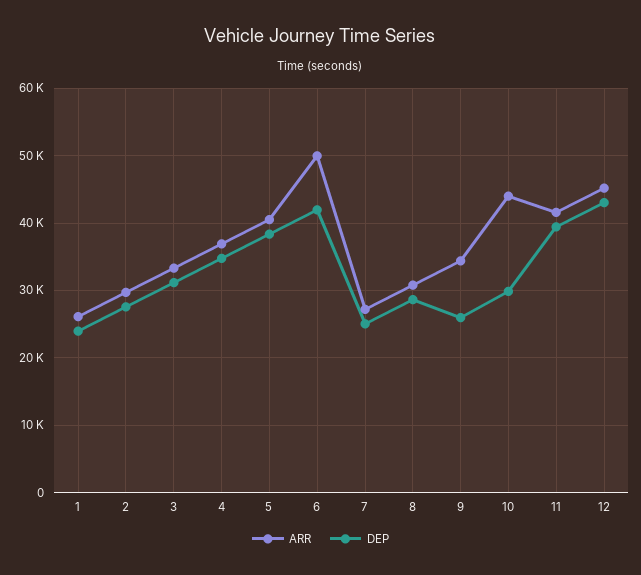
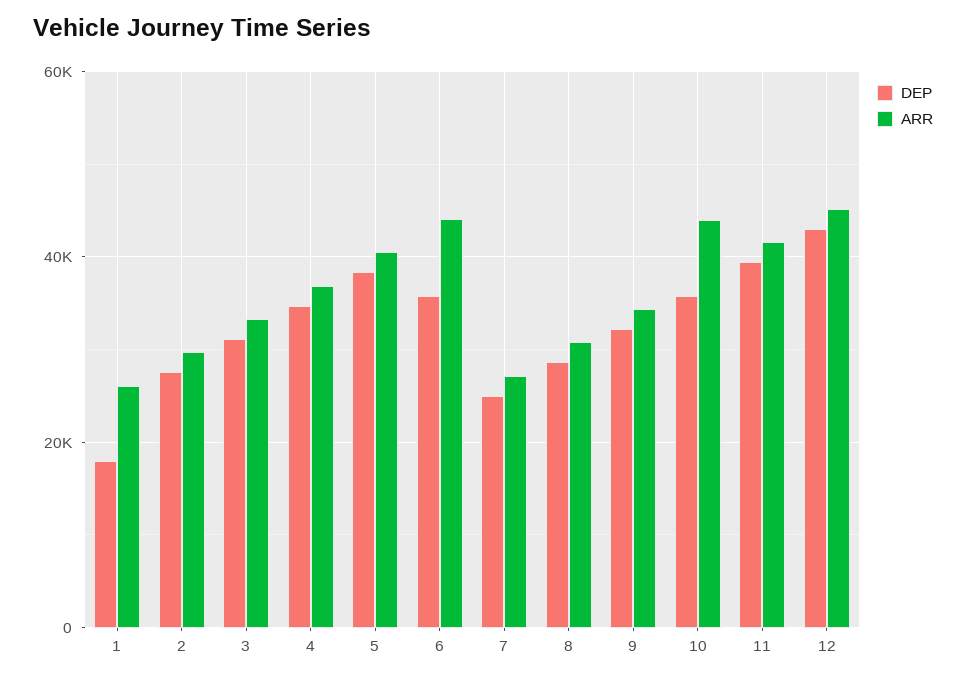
DEP, 1: 24000 -> 18000
ARR, 6: 50000 -> 44000
DEP, 6: 42000 -> 36000
DEP, 9: 26000 -> 32000
DEP, 10: 30000 -> 36000

